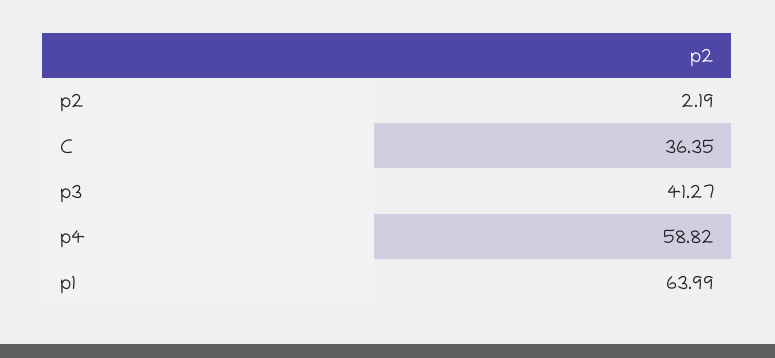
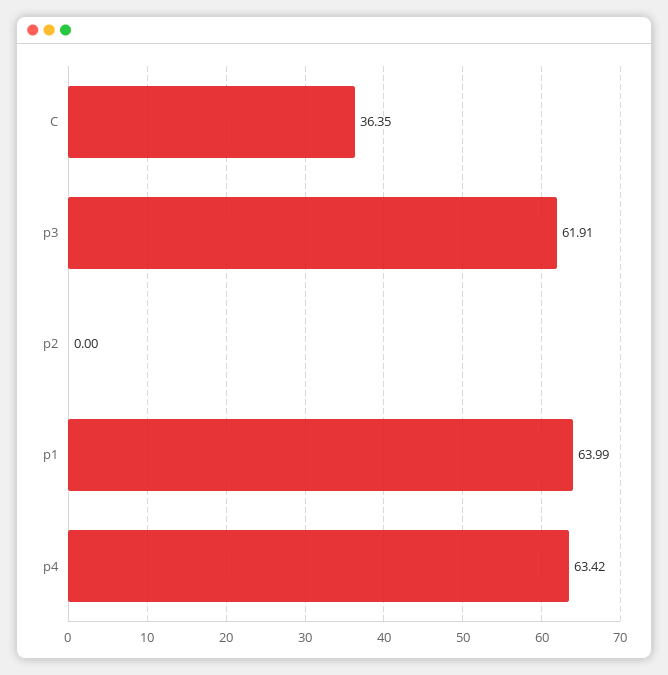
p2: 2.19 -> 0
p3: 41.27 -> 61.91
p4: 58.82 -> 63.42

